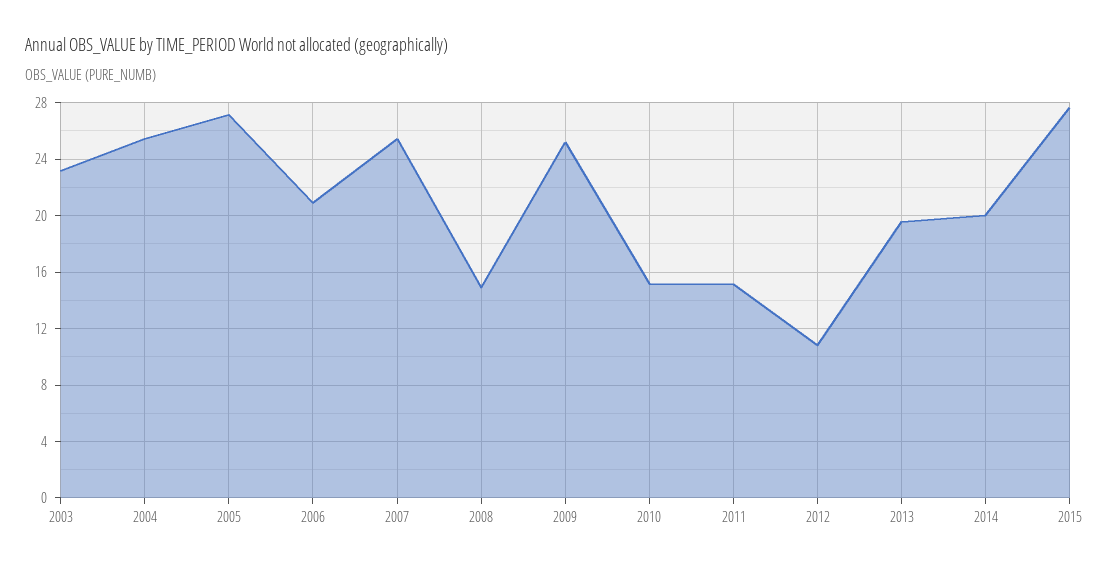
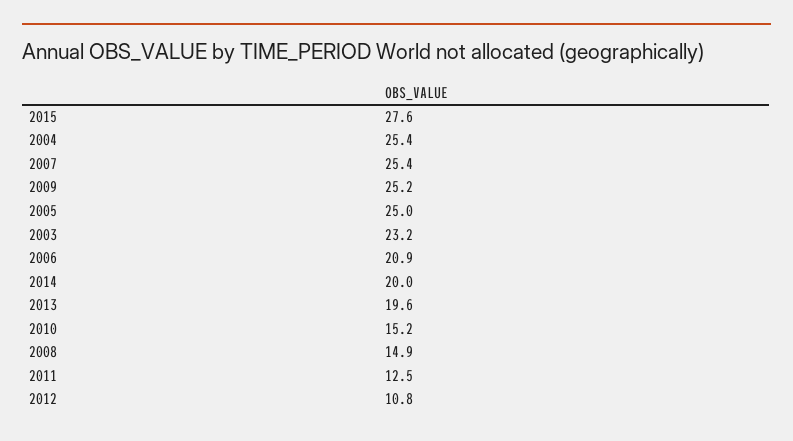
2005: 27 -> 25
2011: 15 -> 12.5

